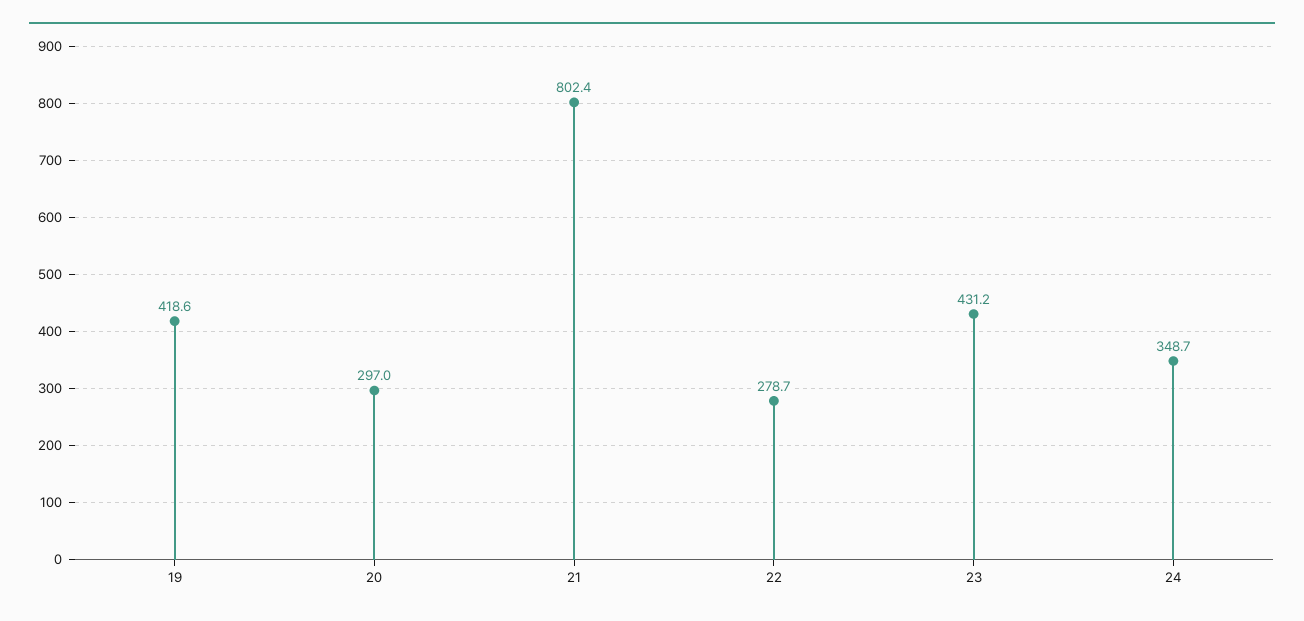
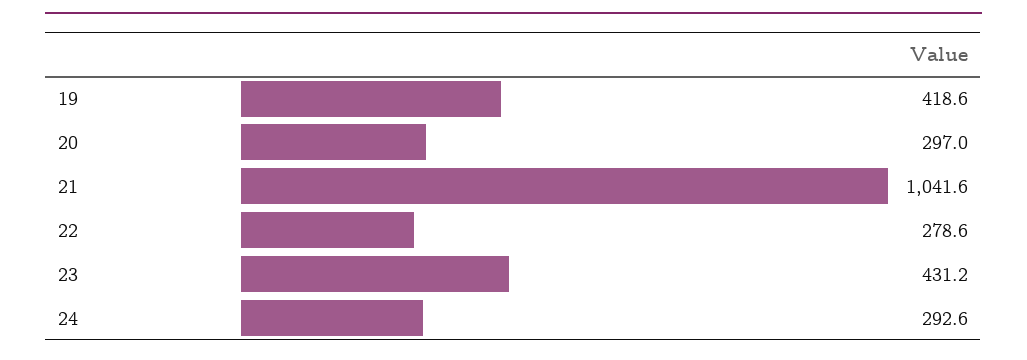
21: 802.4 -> 1041.6
22: 278.7 -> 278.6
24: 348.7 -> 292.6

